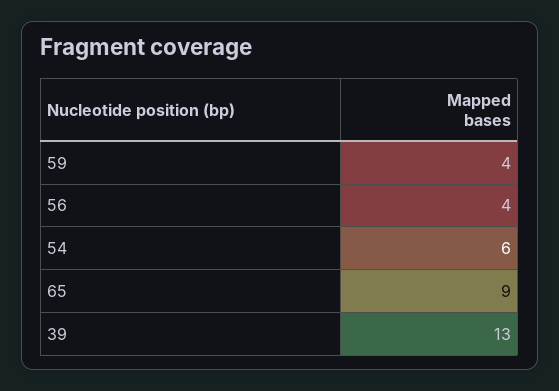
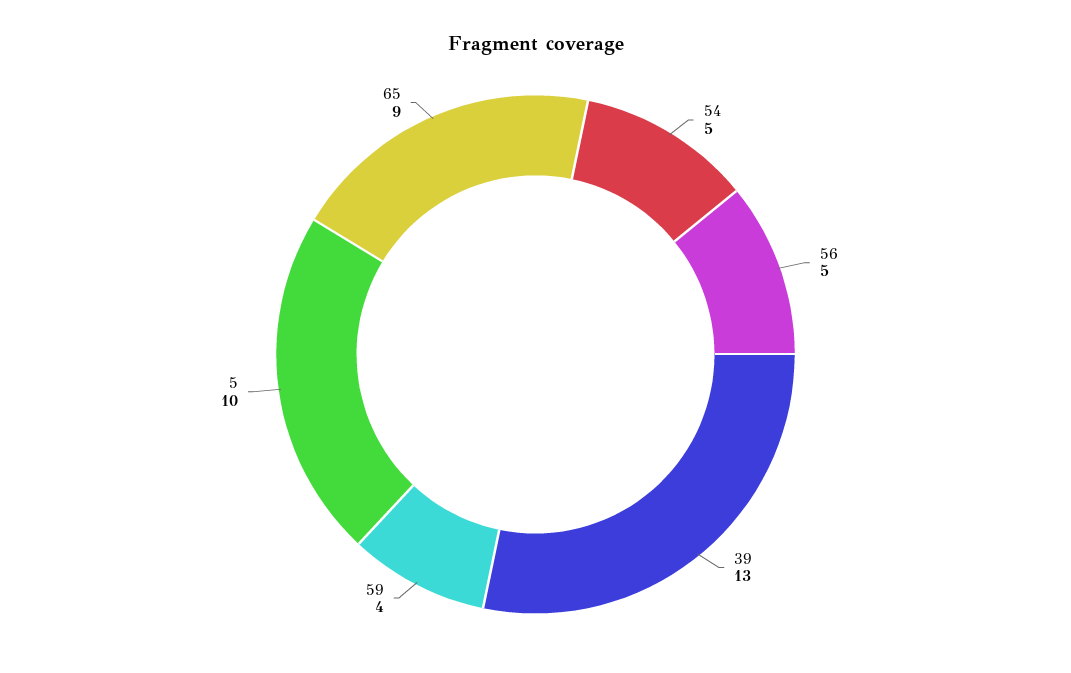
56: 4 -> 5
54: 6 -> 5
5: none -> 10

